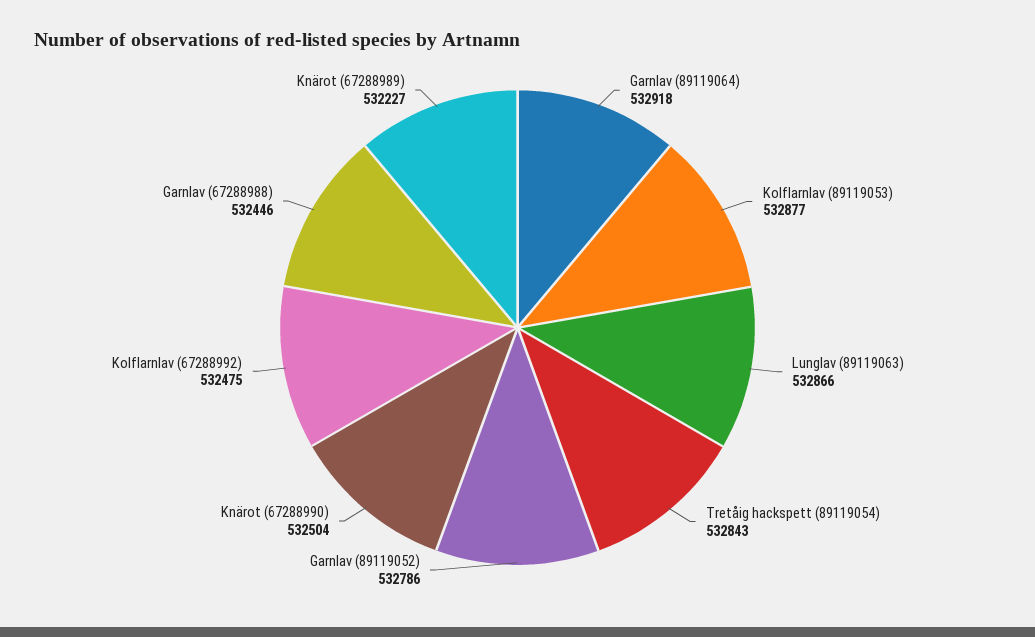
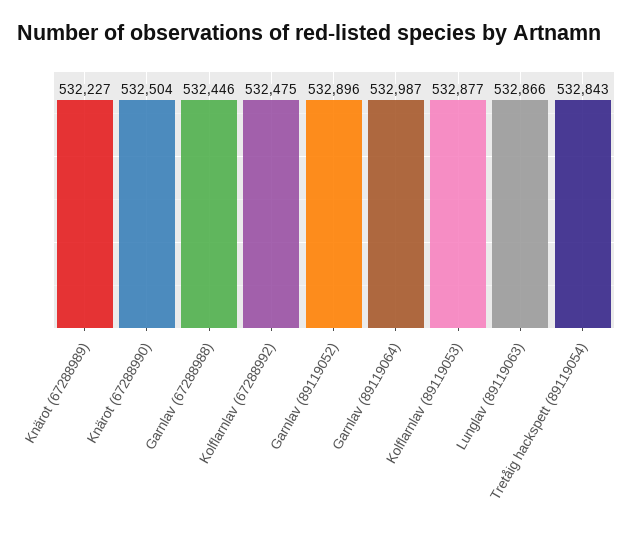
Garnlav (89119064): 532918 -> 532987
Garnlav (89119052): 532786 -> 532896

